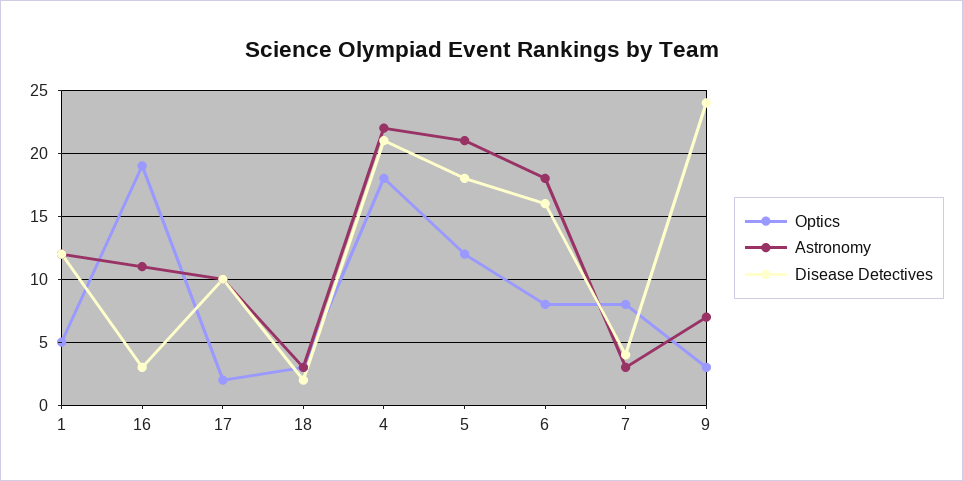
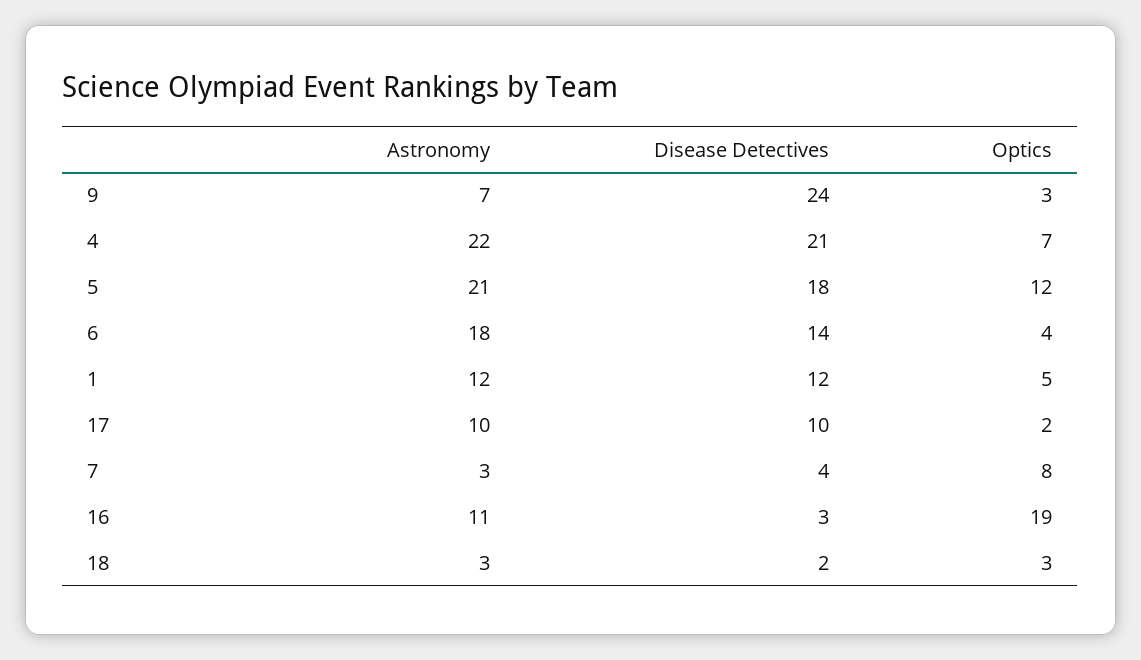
Optics, 4: 18 -> 7
Optics, 6: 8 -> 4
Disease Detectives, 6: 16 -> 14

